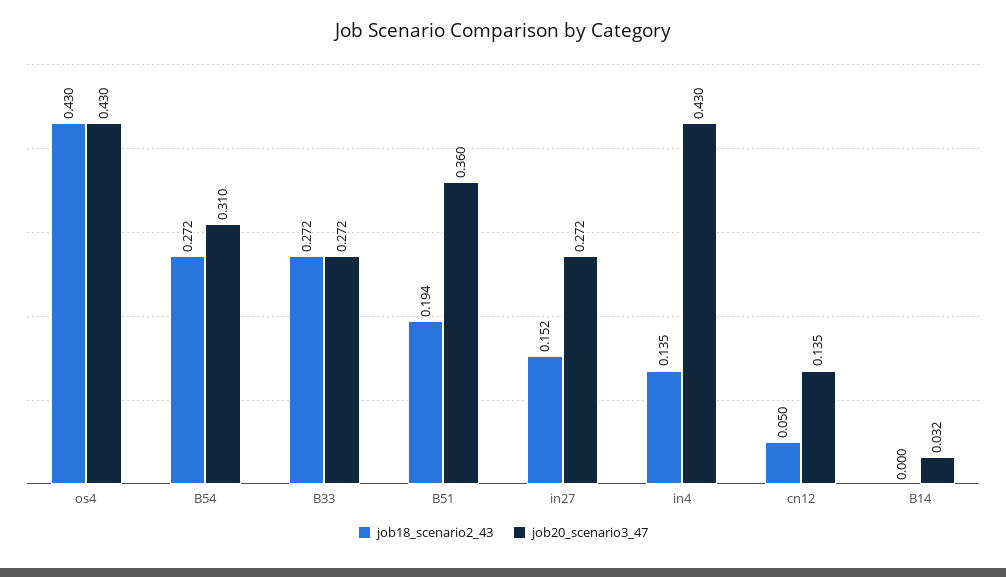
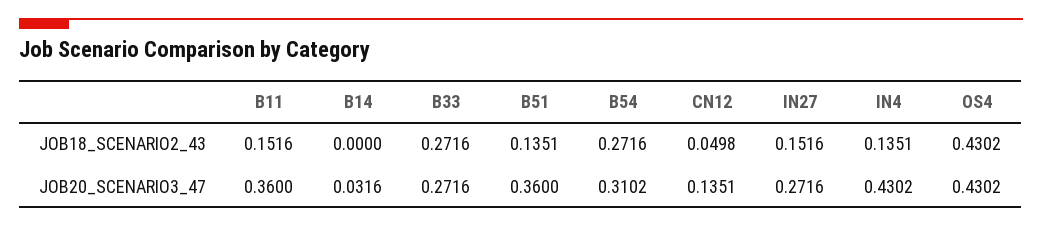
job18_scenario2_43, B51: 0.194 -> 0.1351
job18_scenario2_43, B11: none -> 0.1516
job20_scenario3_47, B11: none -> 0.36

